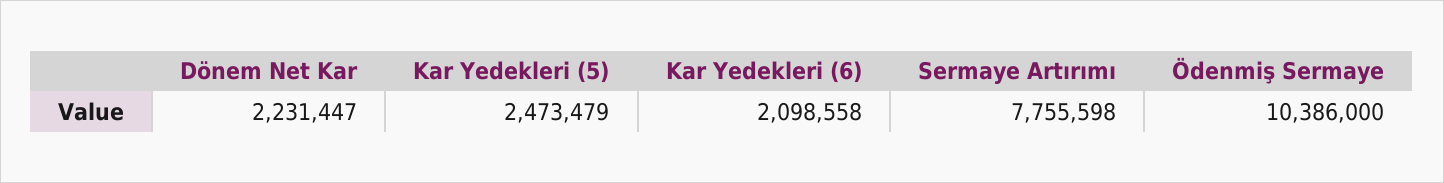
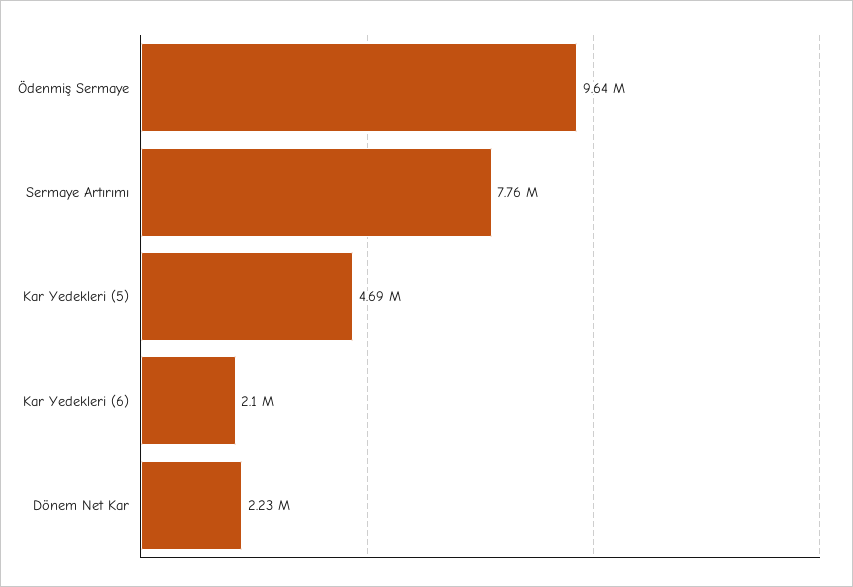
Kar Yedekleri (5): 2473479 -> 4690000
Ödenmiş Sermaye: 10386000 -> 9640000

